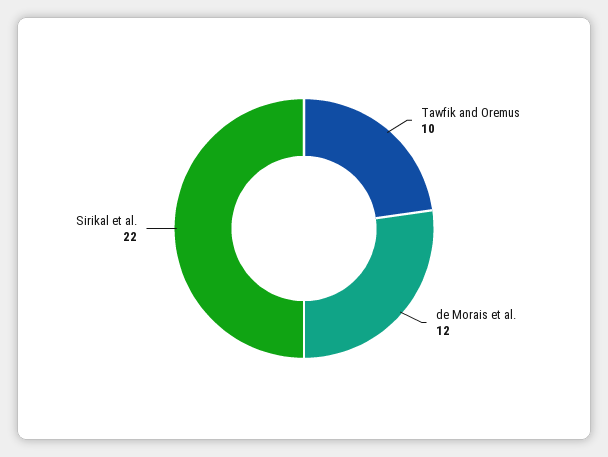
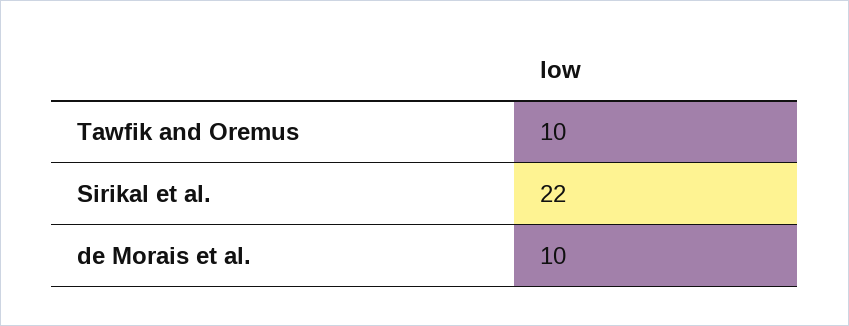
de Morais et al.: 12 -> 10

